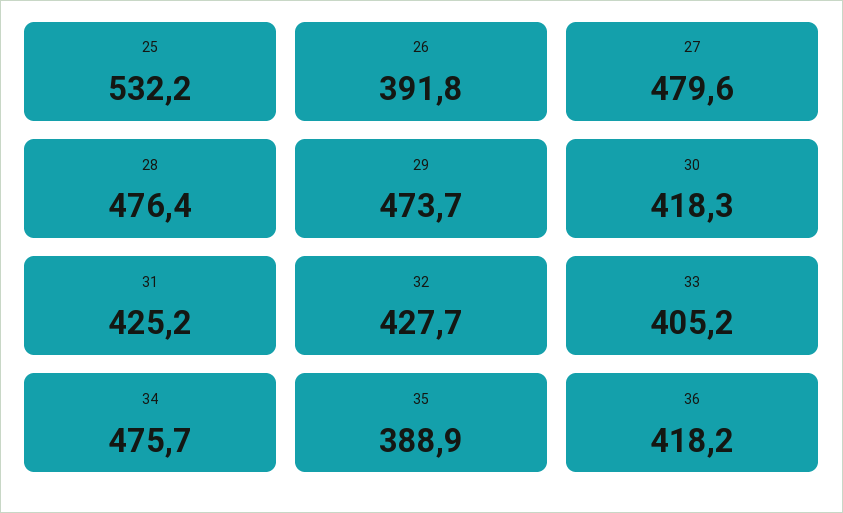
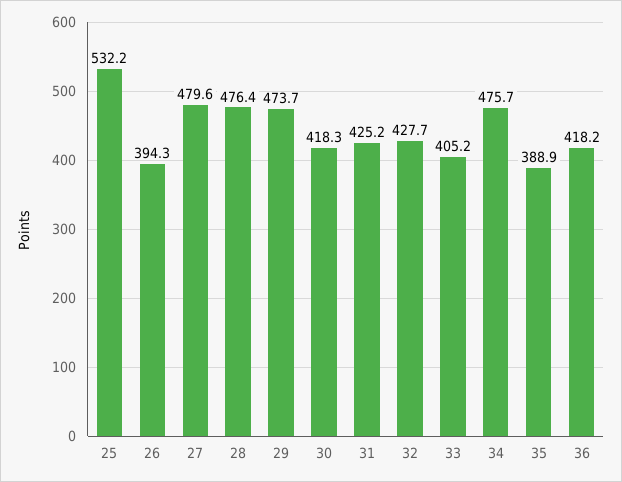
26: 391.8 -> 394.3

